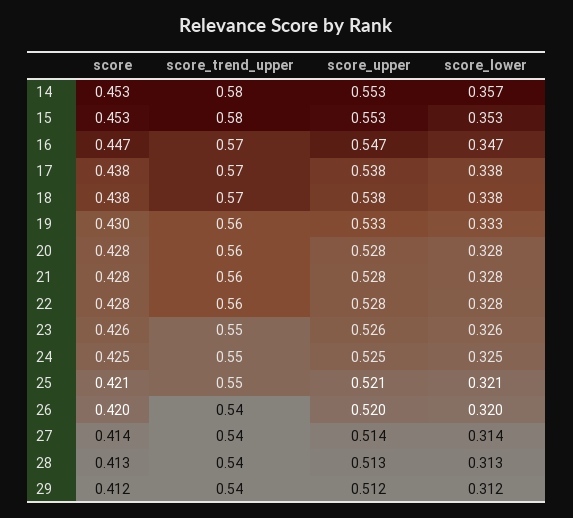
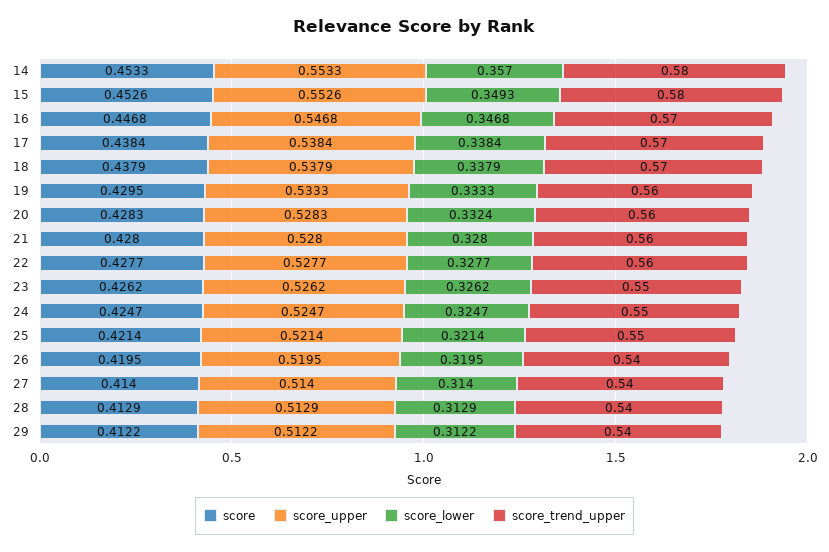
score_lower, 15: 0.353 -> 0.3493
score_lower, 20: 0.328 -> 0.3324

